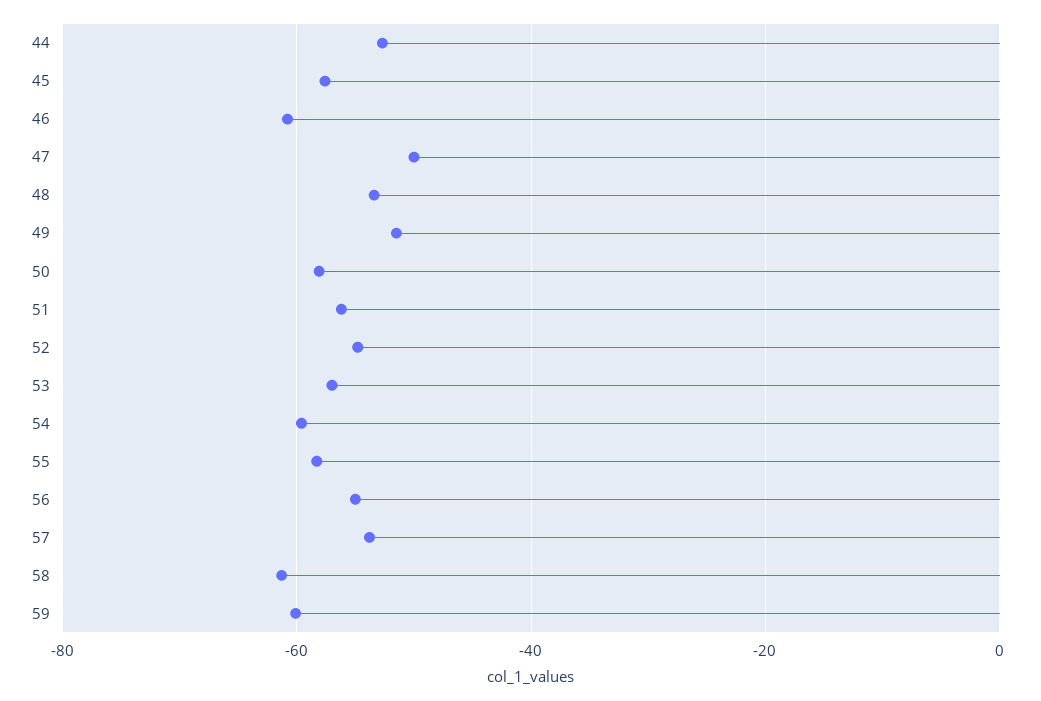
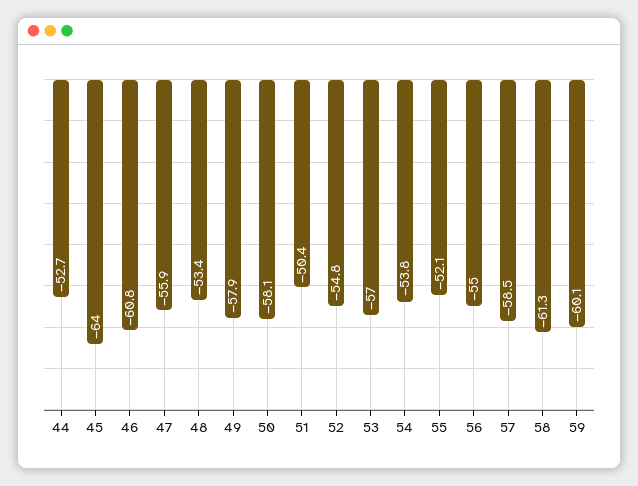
45: -58 -> -64
47: -50 -> -55.9
49: -52 -> -57.9
51: -56 -> -50.4
54: -60 -> -53.8
55: -58 -> -52.1
57: -54 -> -58.5

